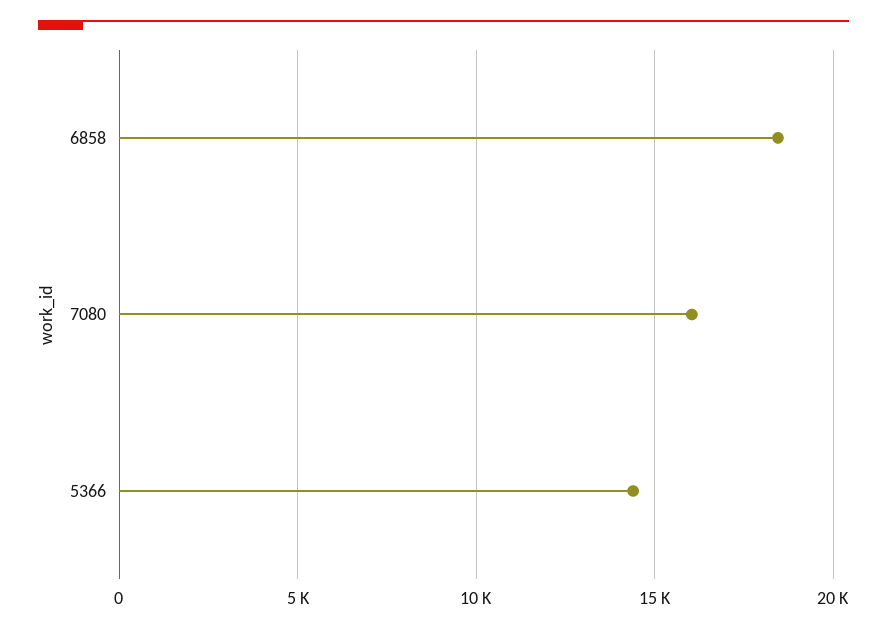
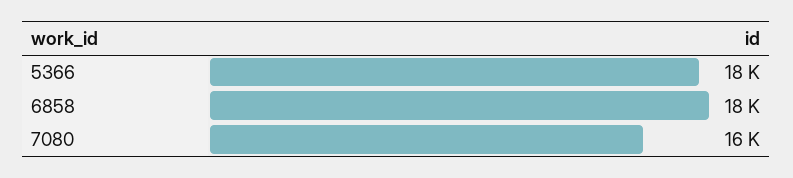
5366: 14500 -> 18000

